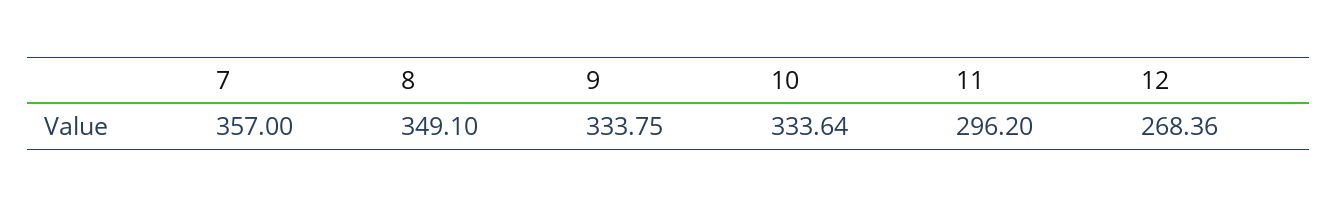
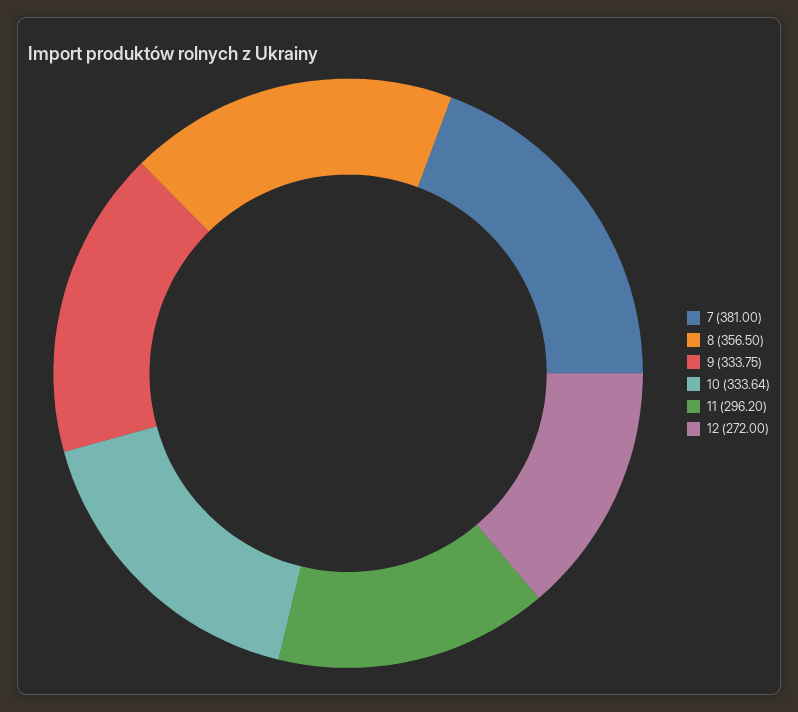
7: 357 -> 381
8: 349.1 -> 356.5
12: 268.36 -> 272

